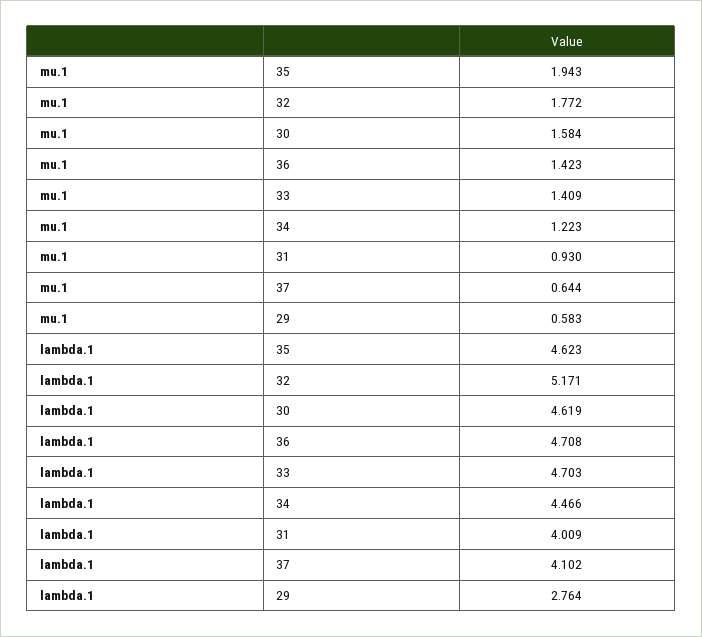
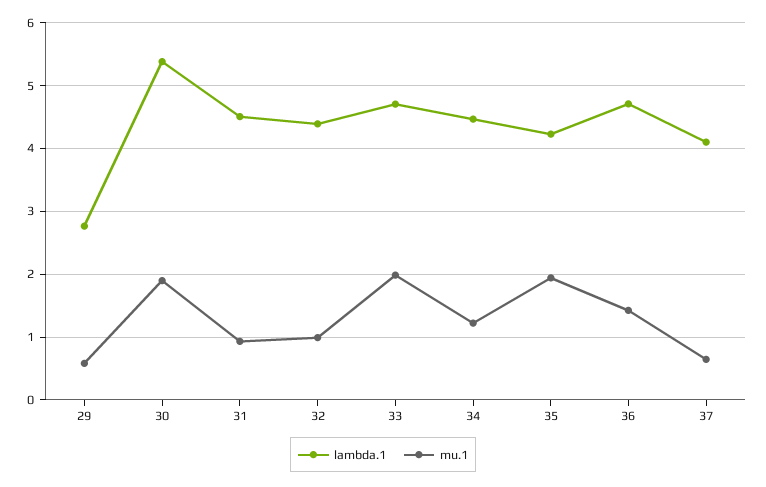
mu.1, 32: 1.772 -> 1
mu.1, 30: 1.584 -> 1.9
mu.1, 33: 1.409 -> 2
lambda.1, 35: 4.623 -> 4.2
lambda.1, 32: 5.171 -> 4.4
lambda.1, 30: 4.619 -> 5.4
lambda.1, 31: 4.009 -> 4.5

